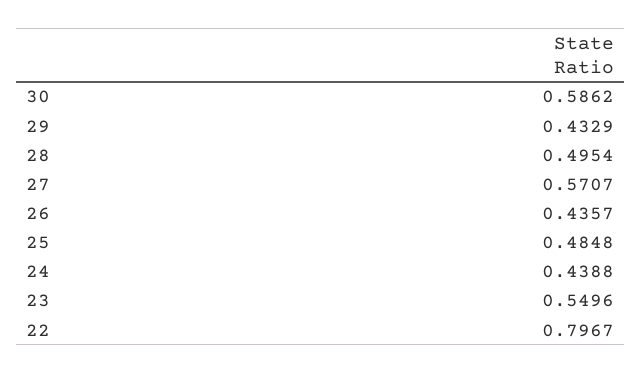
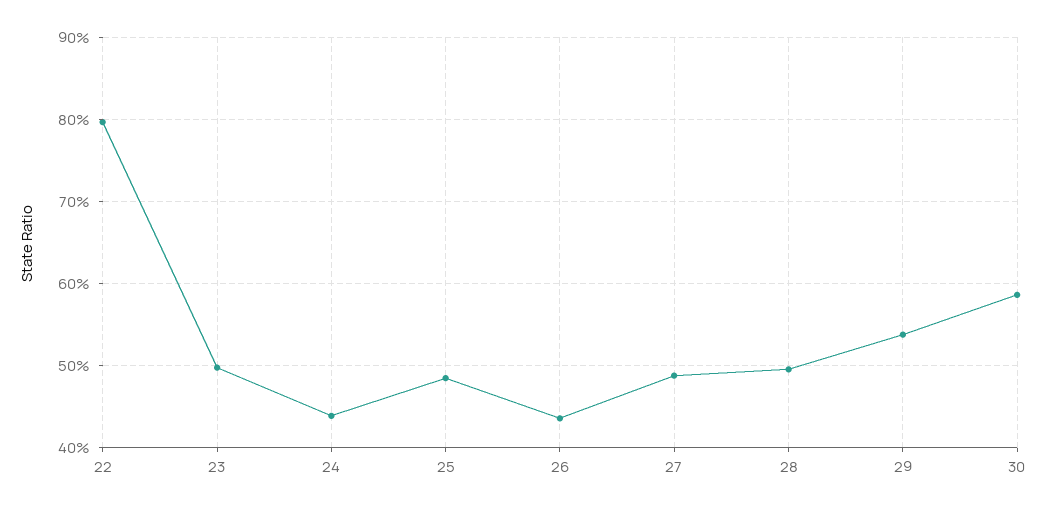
29: 0.4329 -> 0.54
27: 0.5707 -> 0.49
23: 0.5496 -> 0.5

